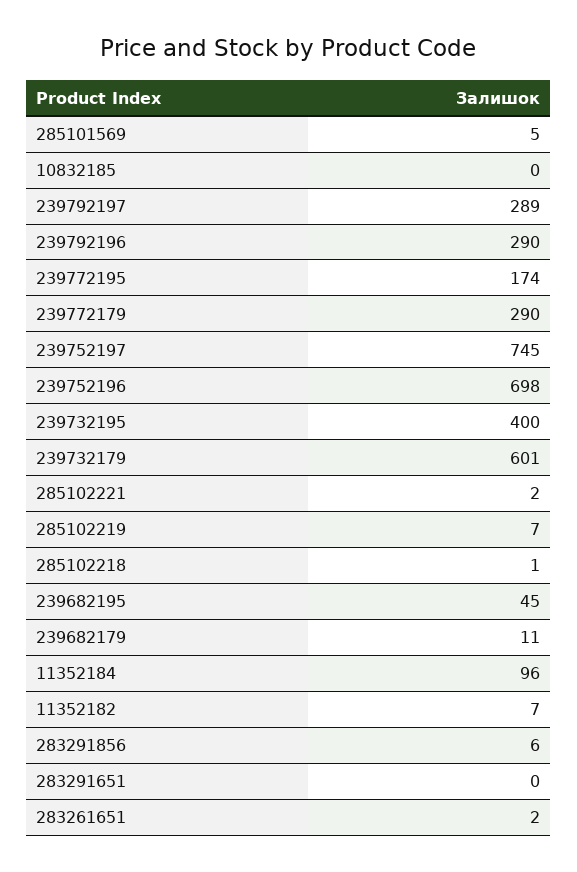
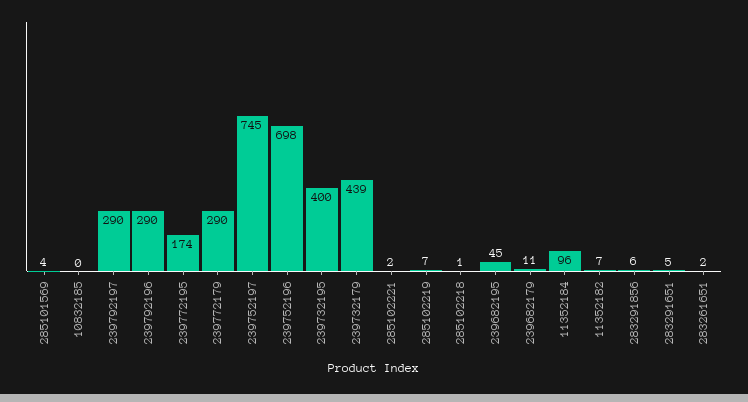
285101569: 5 -> 4
239792197: 289 -> 290
239732179: 601 -> 439
283291651: 0 -> 5

